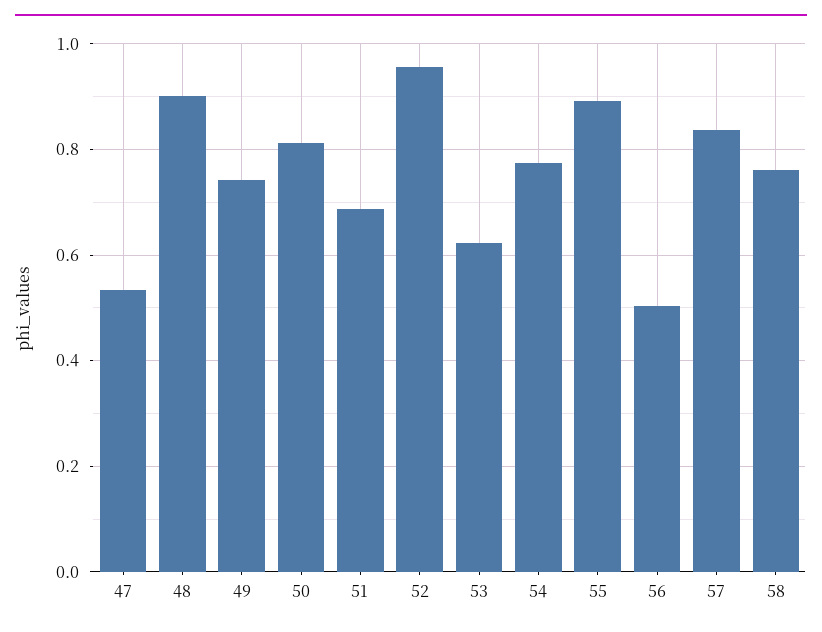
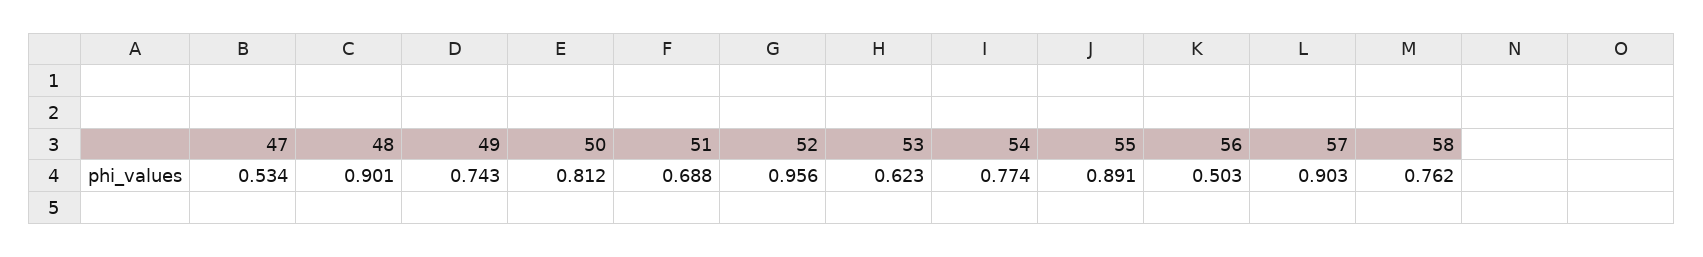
57: 0.84 -> 0.903

